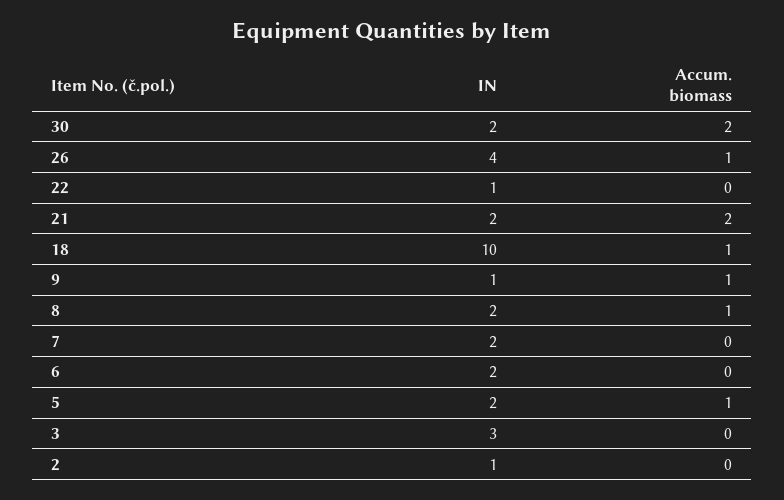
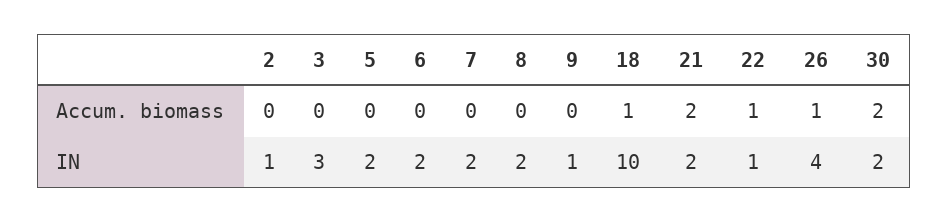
Accum. biomass, 22: 0 -> 1
Accum. biomass, 9: 1 -> 0
Accum. biomass, 8: 1 -> 0
Accum. biomass, 5: 1 -> 0

